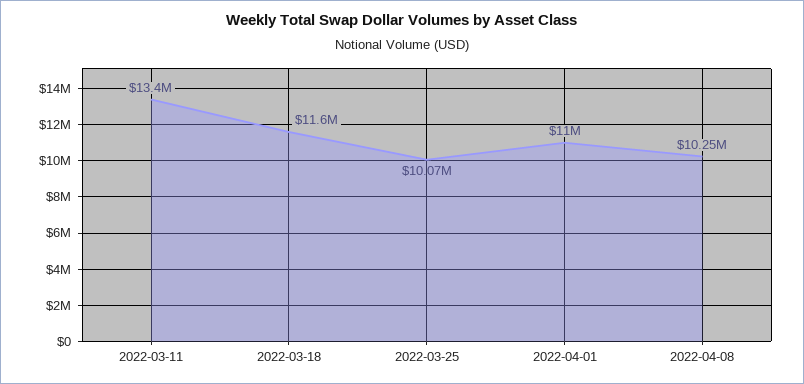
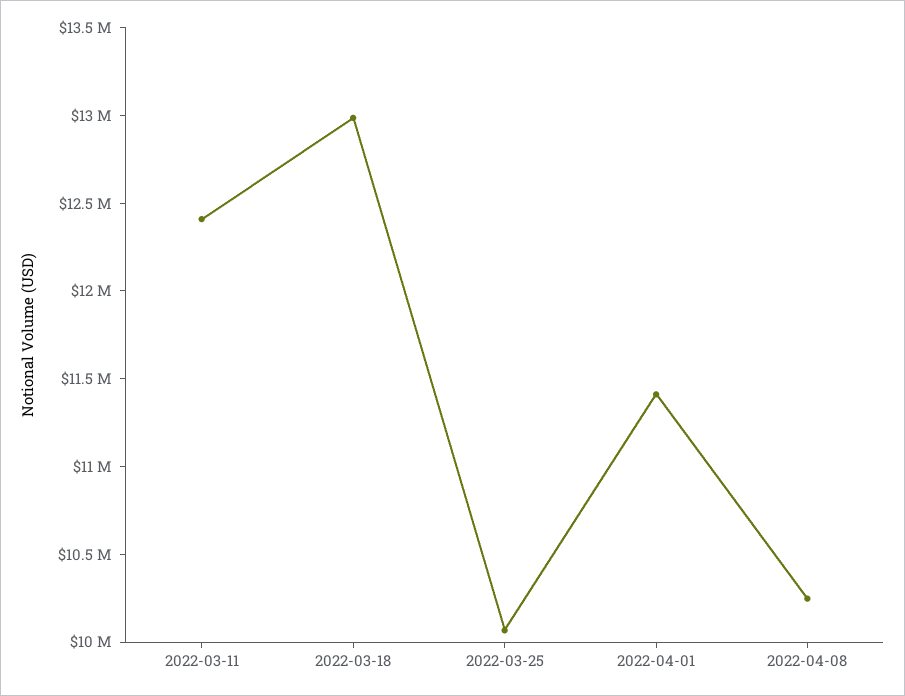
2022-03-11: 13400000 -> 12400000
2022-03-18: 11600000 -> 13000000
2022-04-01: 11000000 -> 11400000

